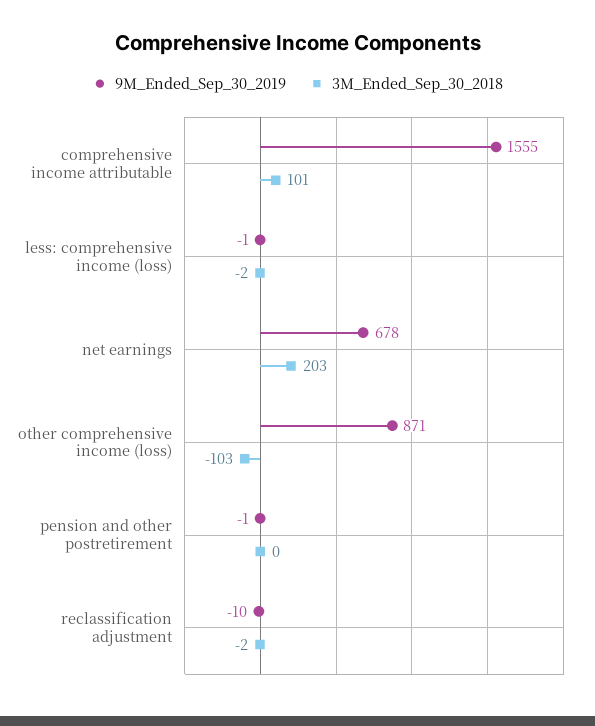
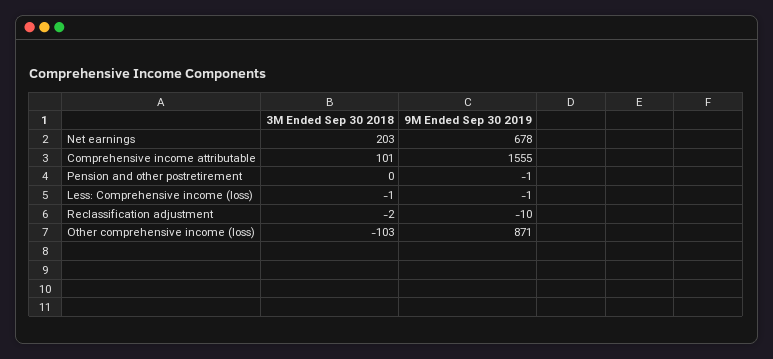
3M_Ended_Sep_30_2018, less: comprehensive income (loss): -2 -> -1

